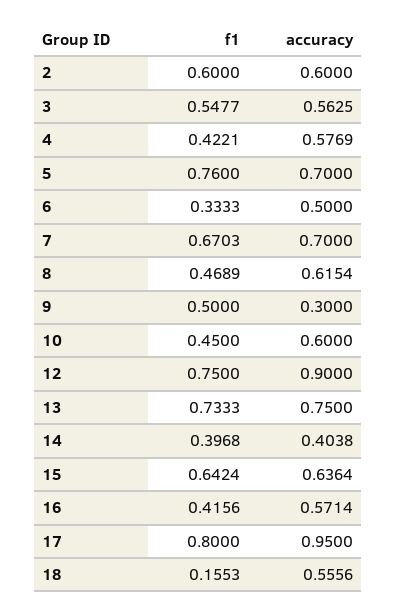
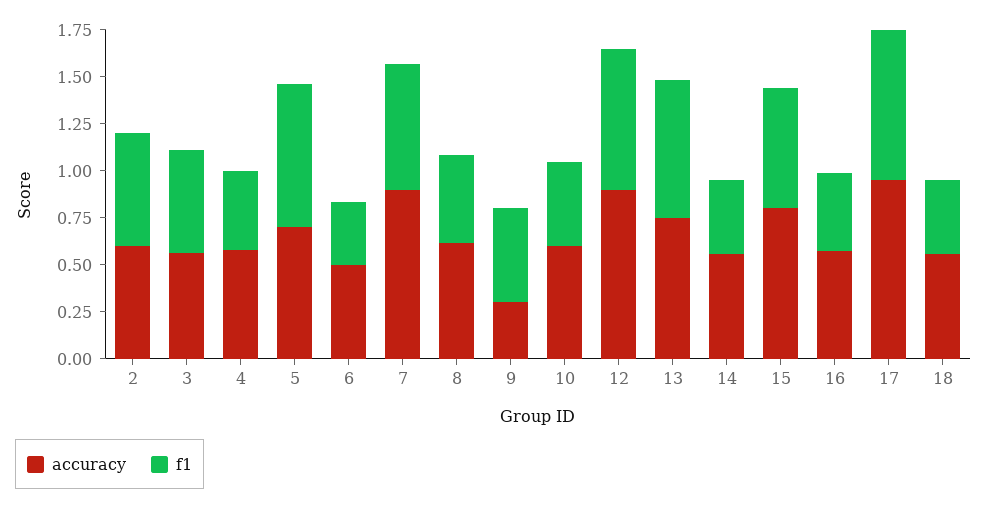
accuracy, 7: 0.7 -> 0.9
accuracy, 14: 0.4038 -> 0.55
accuracy, 15: 0.6364 -> 0.8
f1, 18: 0.1553 -> 0.4

